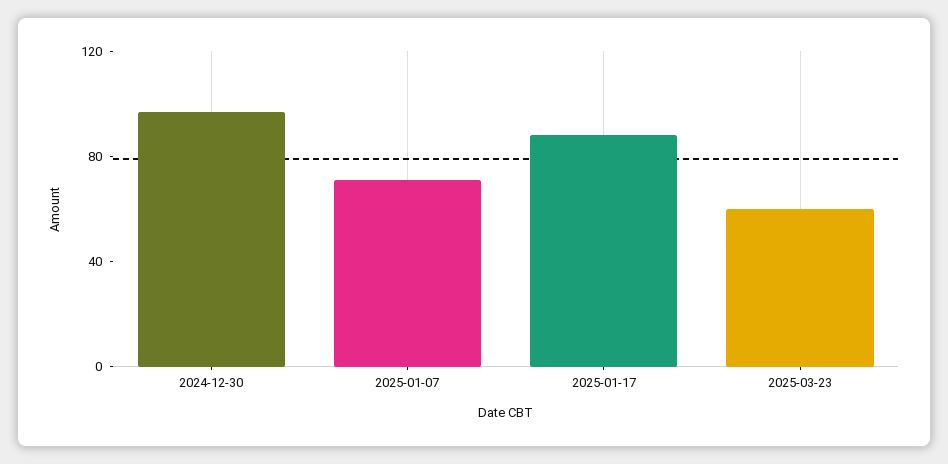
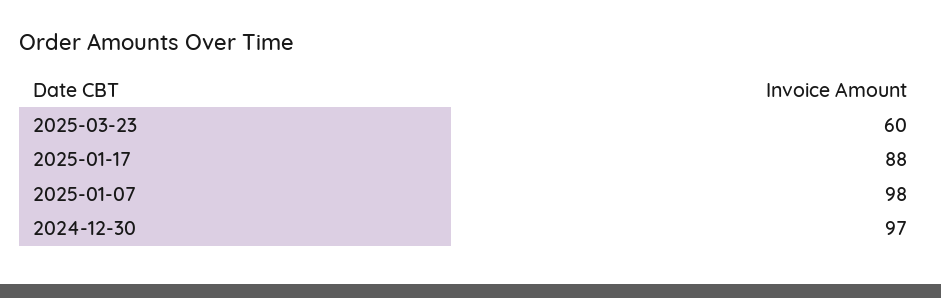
2025-01-07: 70 -> 98

